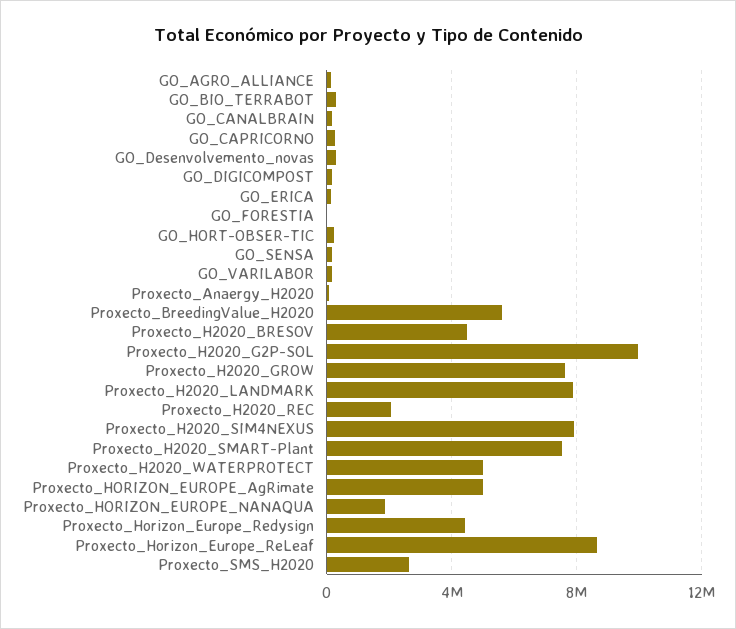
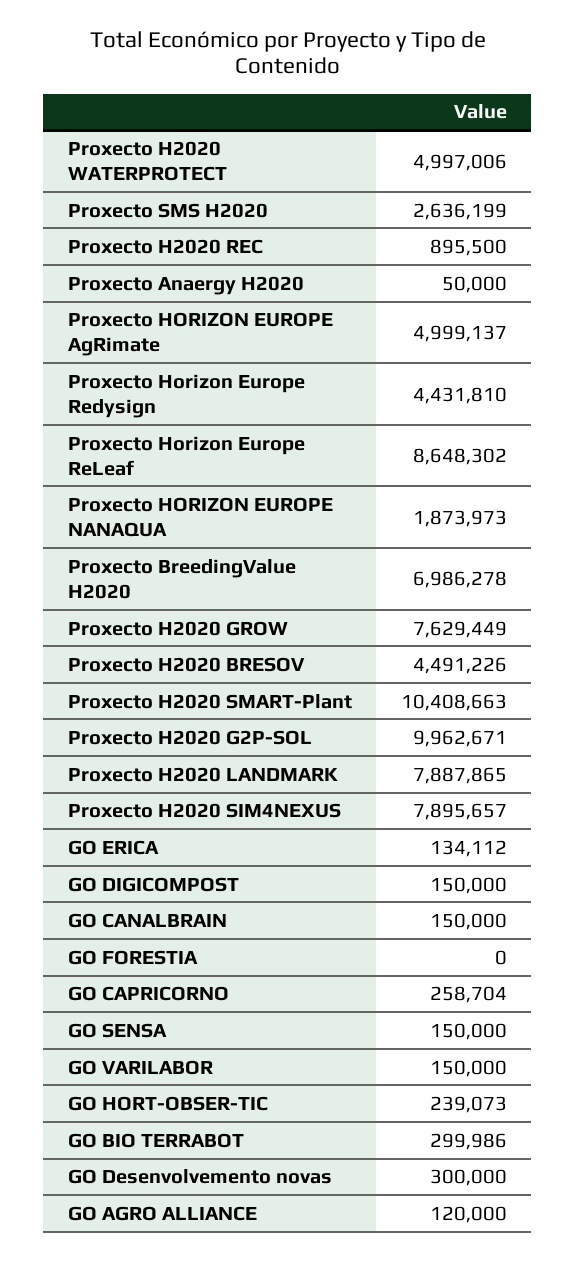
Proxecto_BreedingValue_H2020: 5500000 -> 6986278
Proxecto_H2020_REC: 2000000 -> 895500
Proxecto_H2020_SMART-Plant: 7500000 -> 10408663

